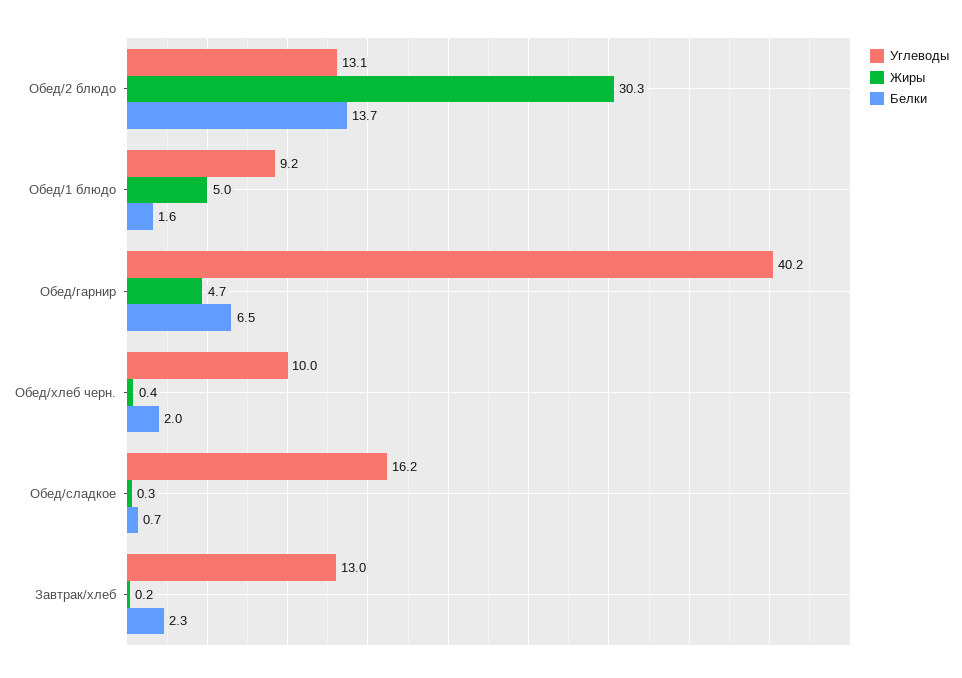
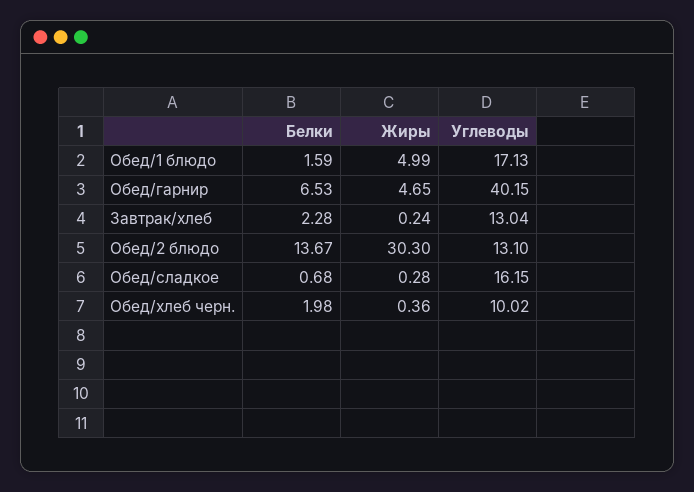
Углеводы, Обед/1 блюдо: 9.2 -> 17.13

